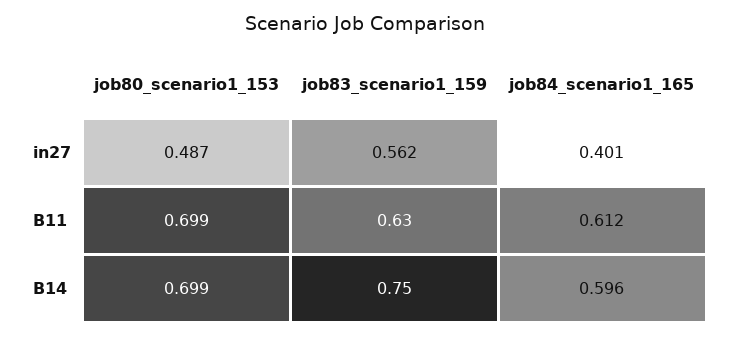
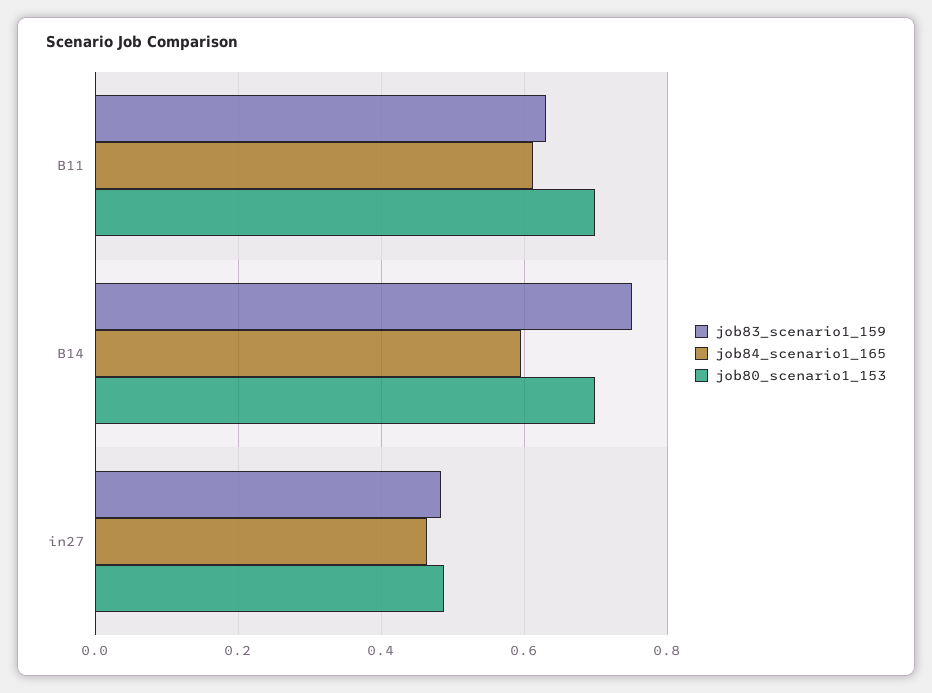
job83_scenario1_159, in27: 0.562 -> 0.48
job84_scenario1_165, in27: 0.401 -> 0.46

